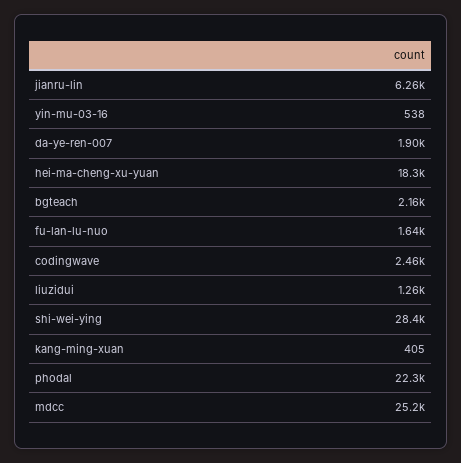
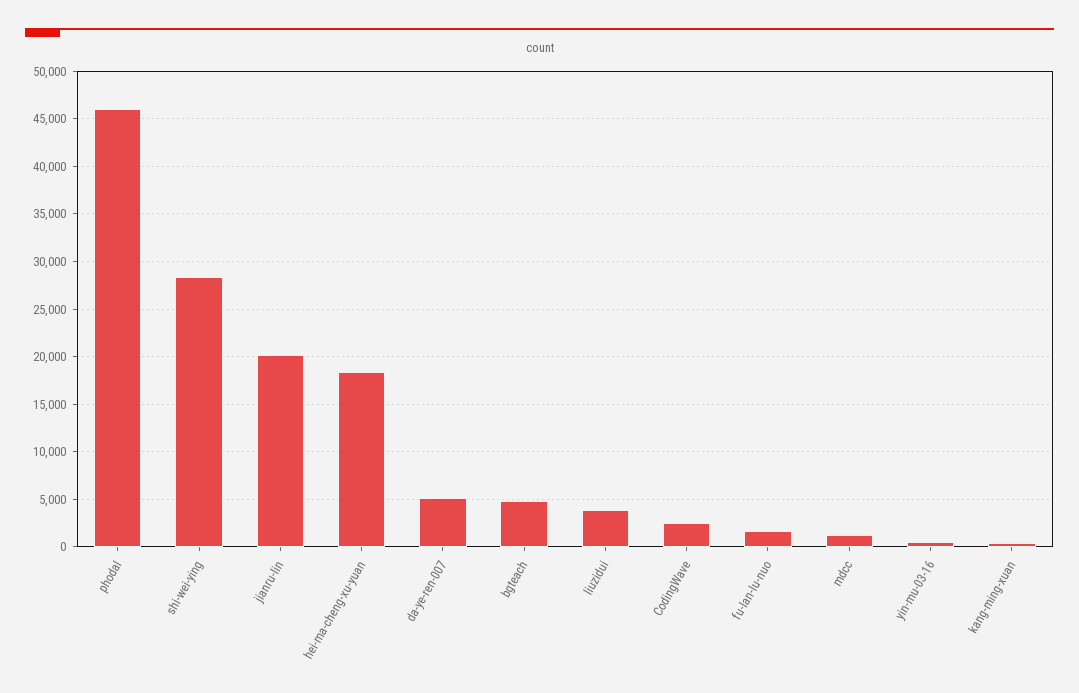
jianru-lin: 6260 -> 20000
da-ye-ren-007: 1900 -> 5000
bgteach: 2160 -> 5000
liuzidui: 1260 -> 4000
phodal: 22300 -> 46000
mdcc: 25200 -> 1000

